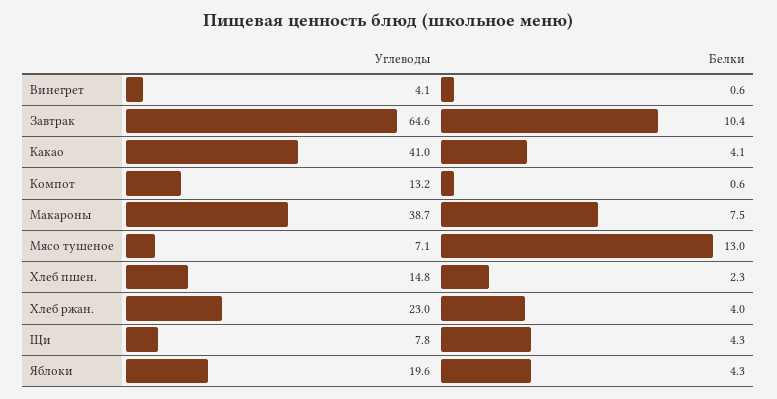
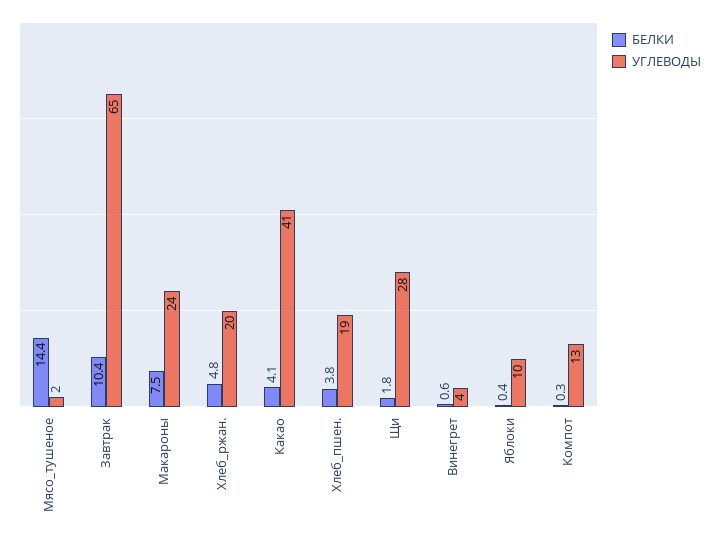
Белки, Компот: 0.6 -> 0.3
Углеводы, Макароны: 38.7 -> 24
Углеводы, Мясо тушеное: 7.1 -> 2
Белки, Мясо тушеное: 13 -> 14.4
Углеводы, Хлеб пшен.: 14.8 -> 19
Белки, Хлеб пшен.: 2.3 -> 3.8
Углеводы, Хлеб ржан.: 23 -> 20
Белки, Хлеб ржан.: 4 -> 4.8
Углеводы, Щи: 7.8 -> 28
Белки, Щи: 4.3 -> 1.8
Углеводы, Яблоки: 19.6 -> 10
Белки, Яблоки: 4.3 -> 0.4

